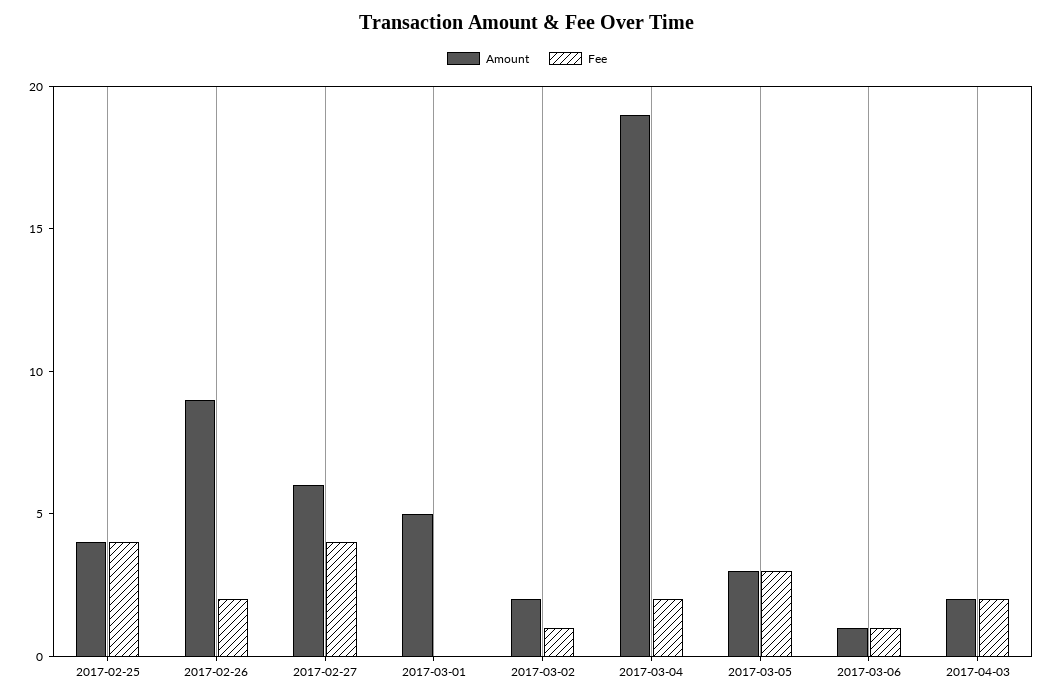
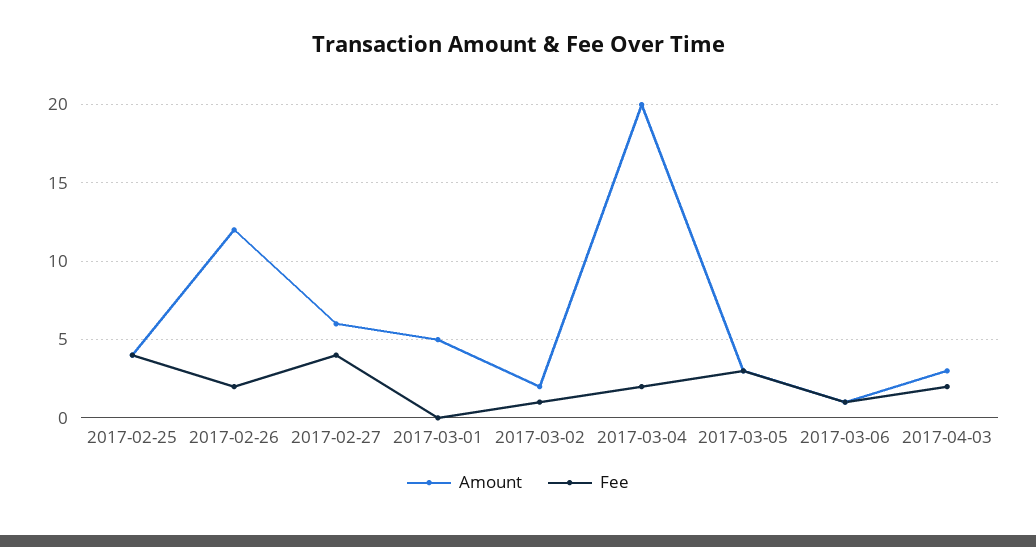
Amount, 2017-02-26: 9 -> 12
Amount, 2017-03-04: 19 -> 20
Amount, 2017-04-03: 2 -> 3

